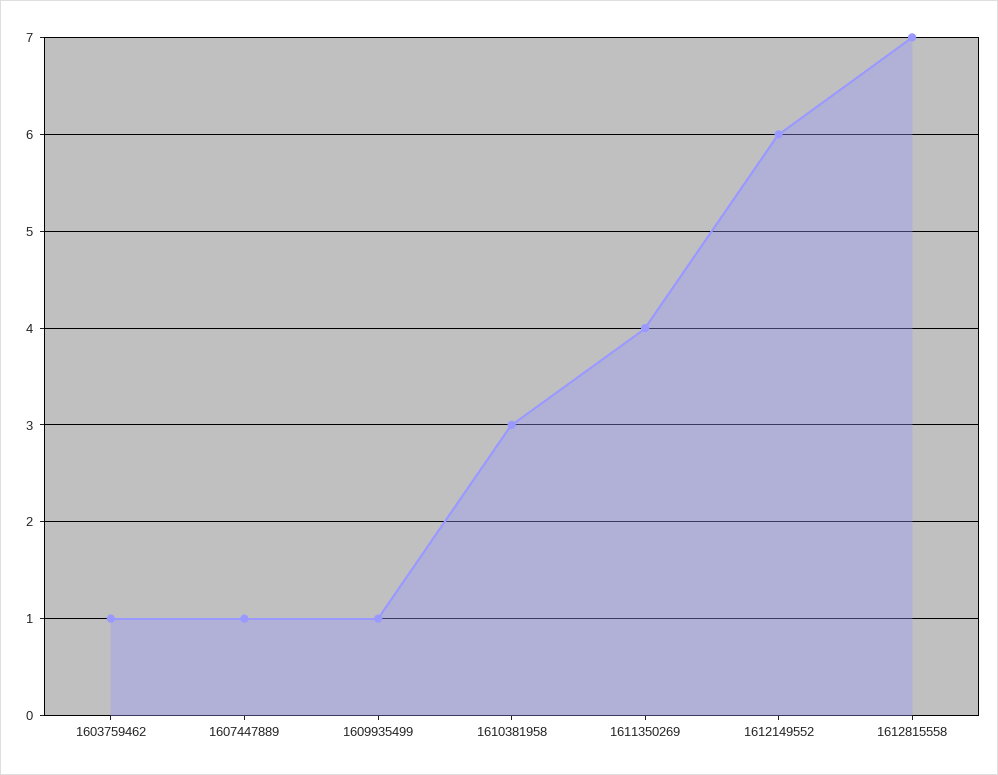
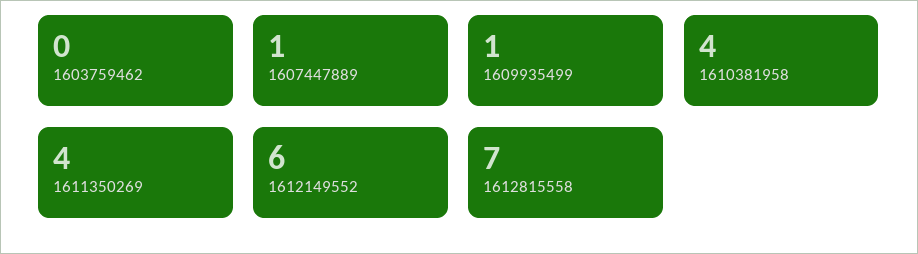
1603759462: 1 -> 0
1610381958: 3 -> 4

